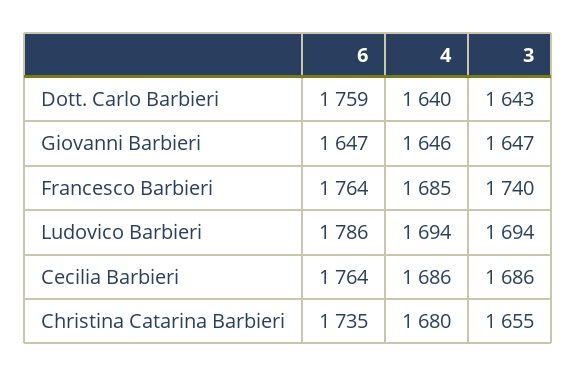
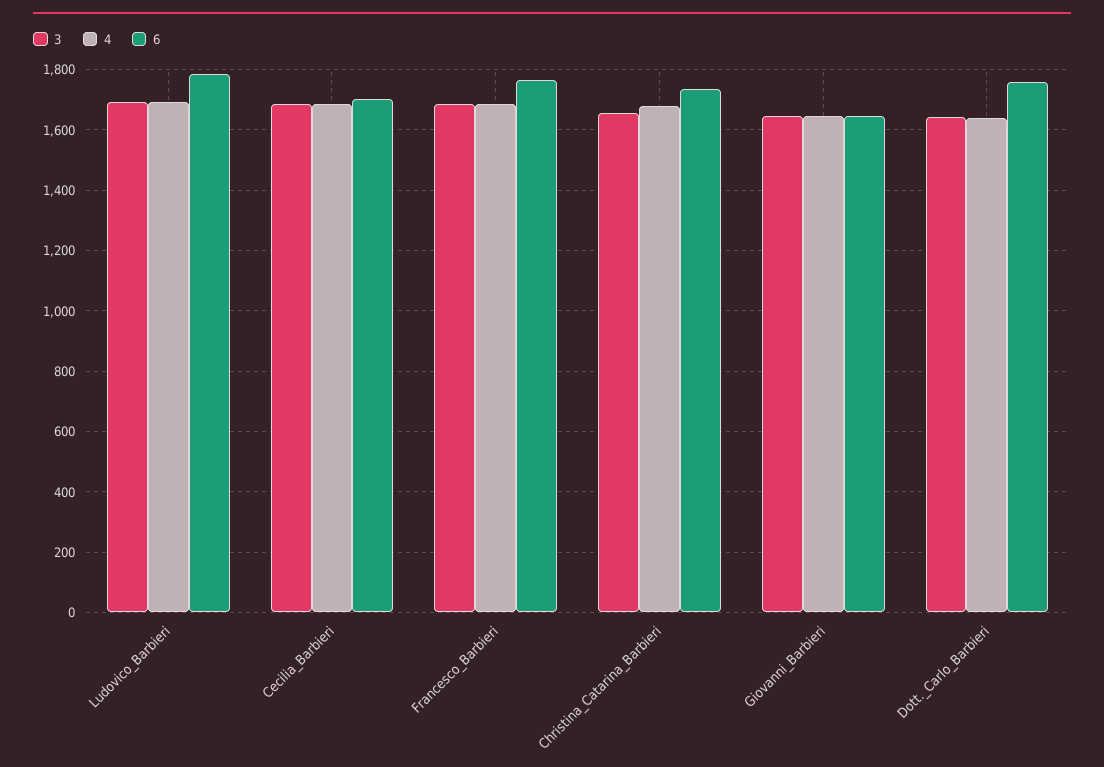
3, Francesco Barbieri: 1740 -> 1680
6, Cecilia Barbieri: 1764 -> 1700

